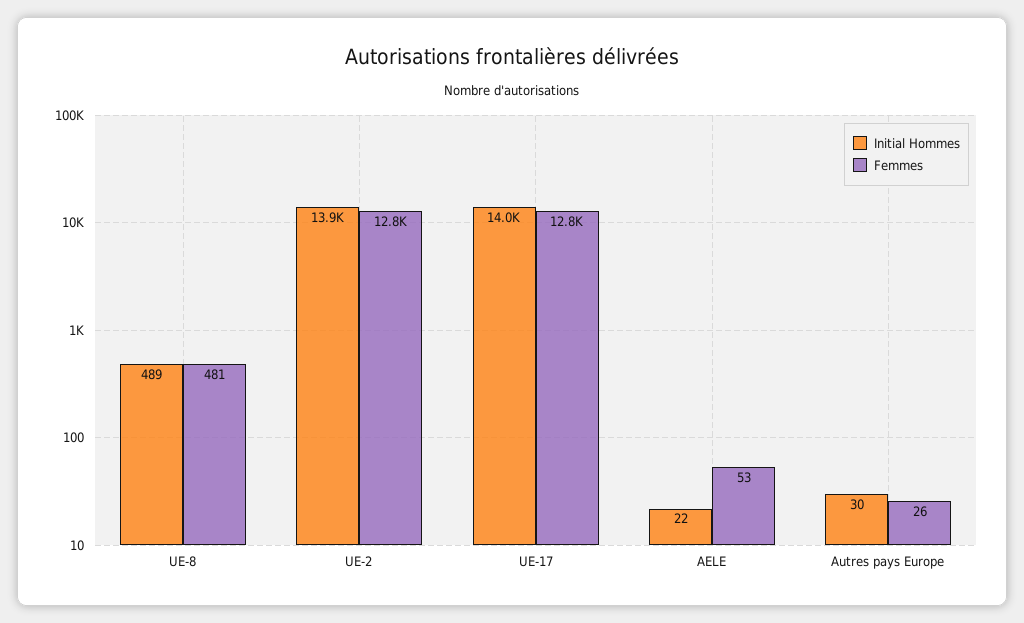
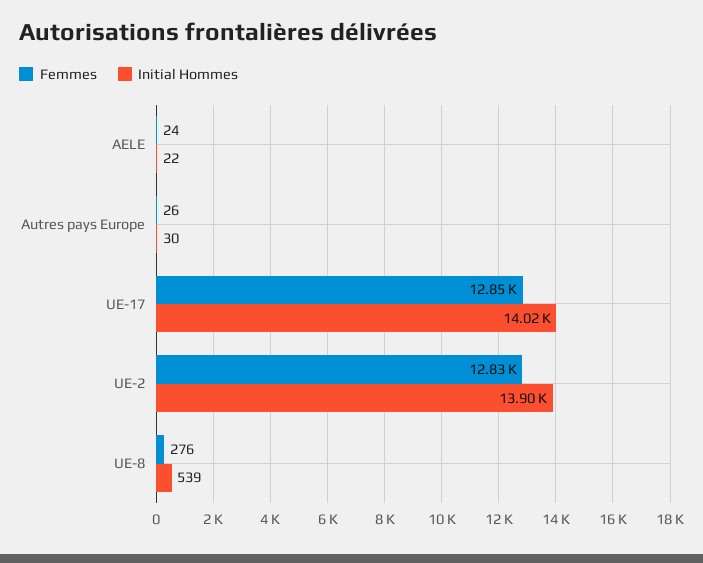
Initial Hommes, UE-8: 489 -> 539
Femmes, UE-8: 481 -> 276
Femmes, AELE: 53 -> 24

